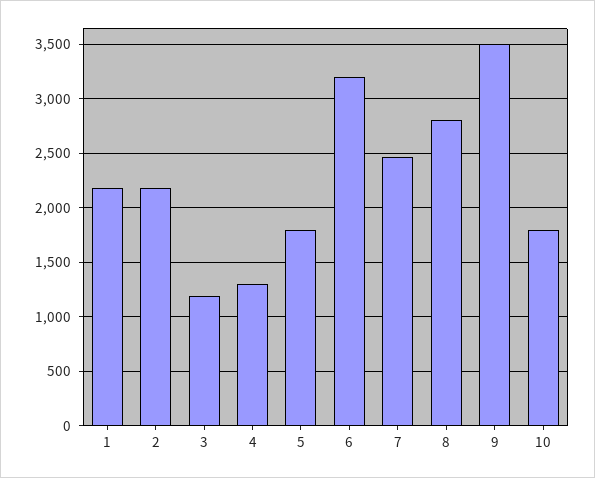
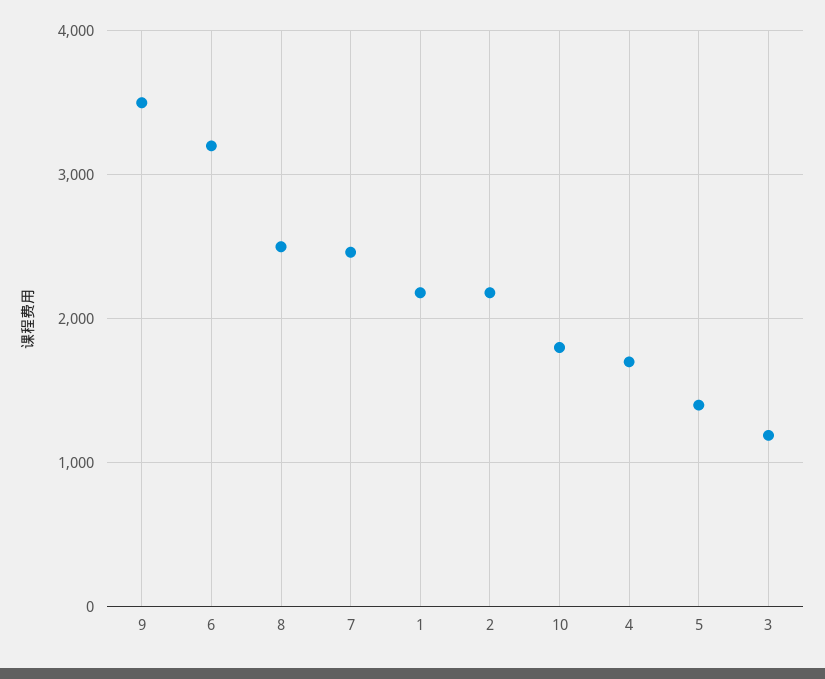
4: 1300 -> 1700
5: 1800 -> 1400
8: 2800 -> 2500

